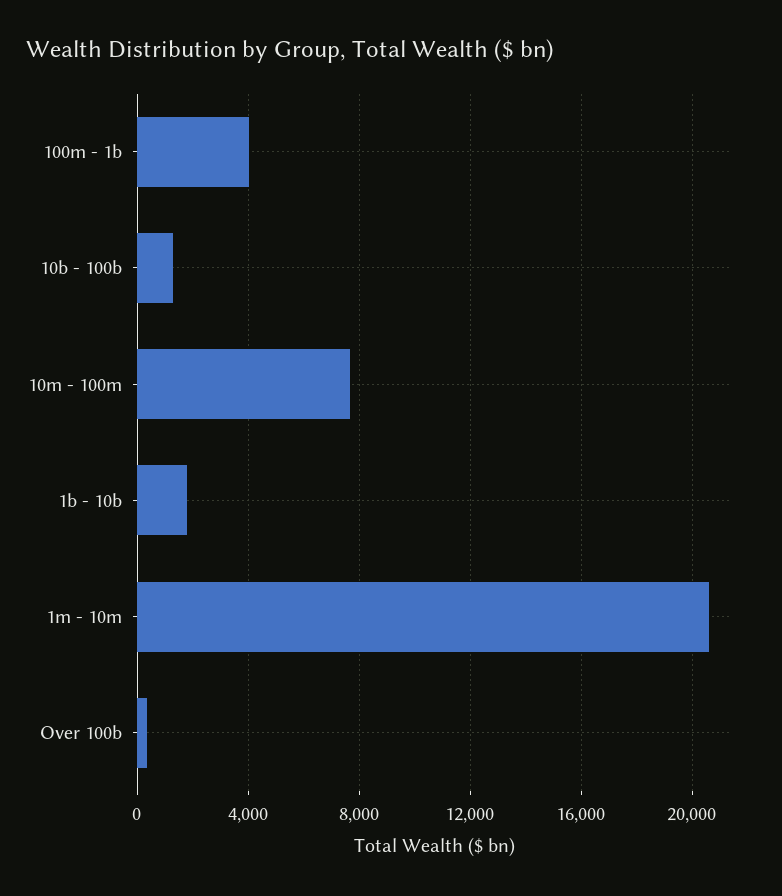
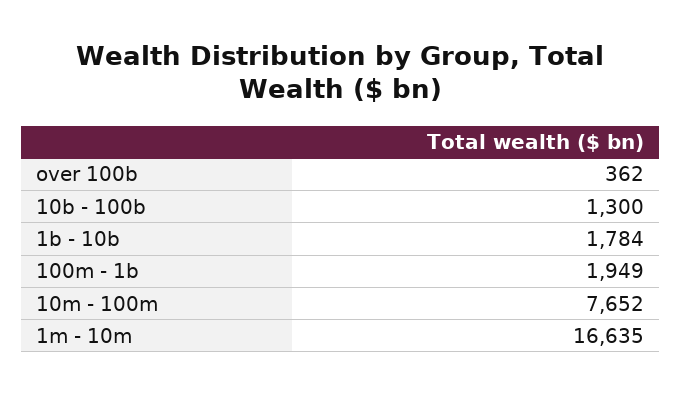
100m - 1b: 4000 -> 1949
1m - 10m: 20500 -> 16635

